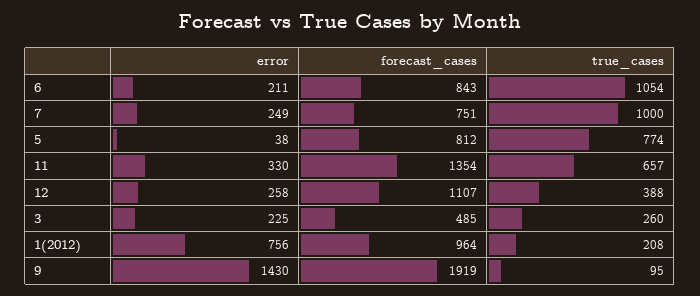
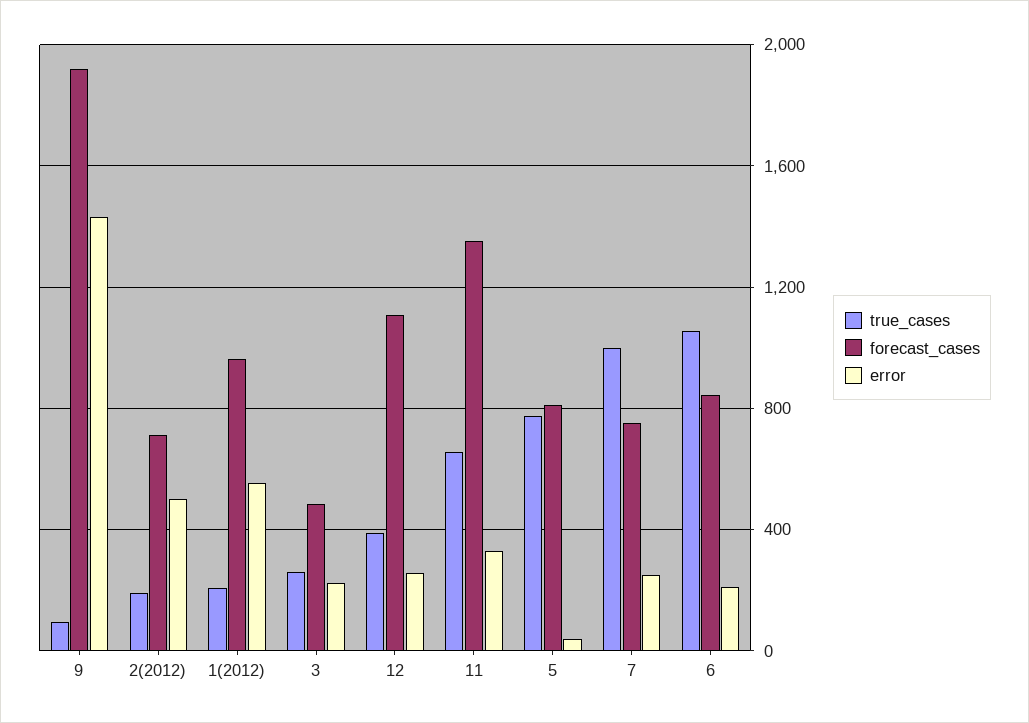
error, 1(2012): 756 -> 550
true_cases, 2(2012): none -> 200
forecast_cases, 2(2012): none -> 700
error, 2(2012): none -> 500

